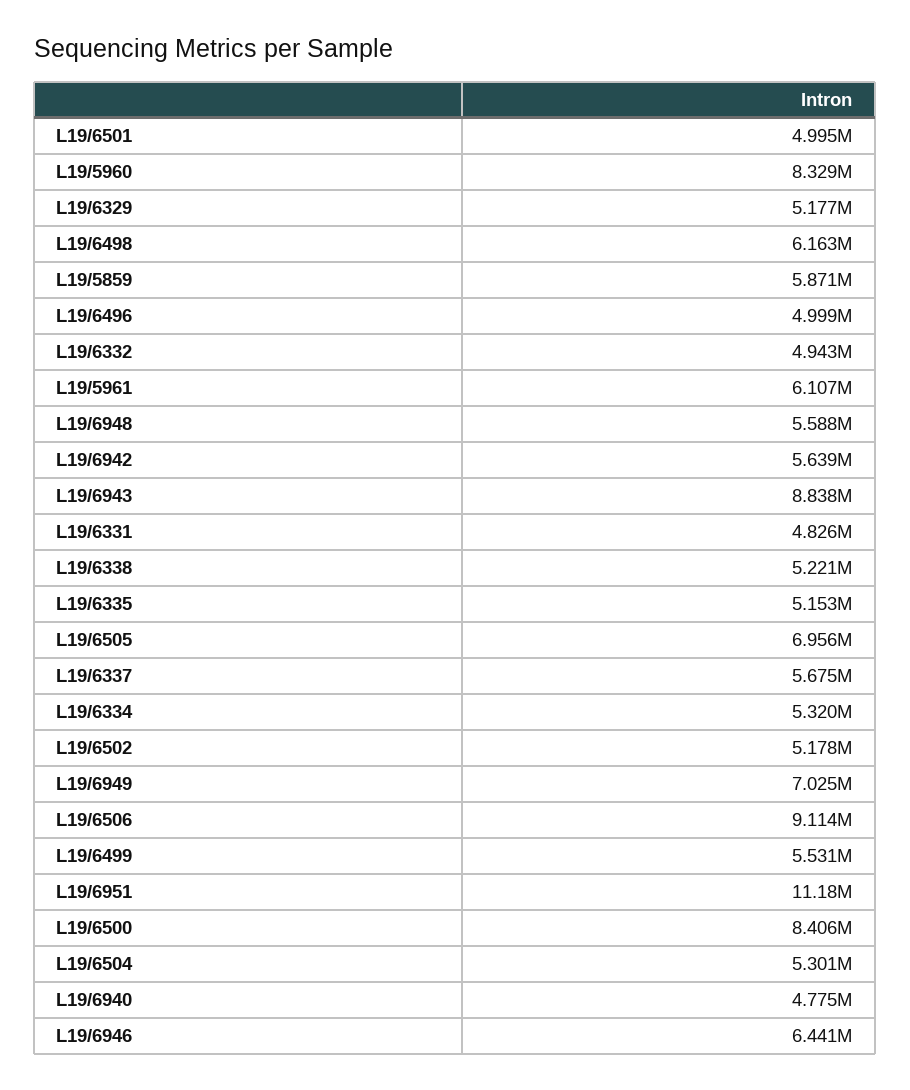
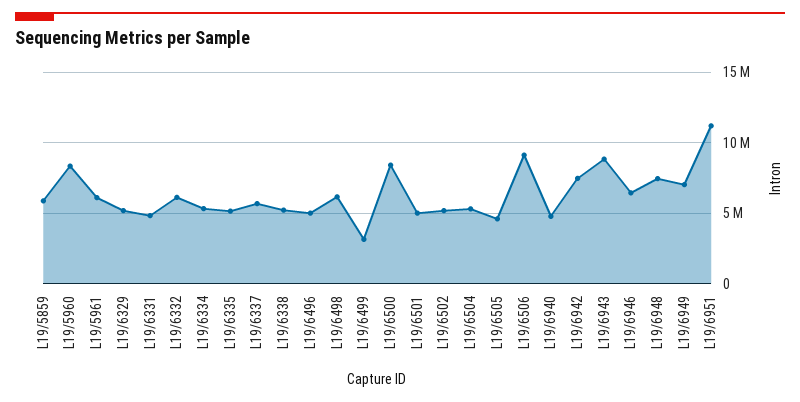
L19/6332: 4943000 -> 6000000
L19/6948: 5588000 -> 7500000
L19/6942: 5639000 -> 7500000
L19/6505: 6956000 -> 4500000
L19/6499: 5531000 -> 3000000

